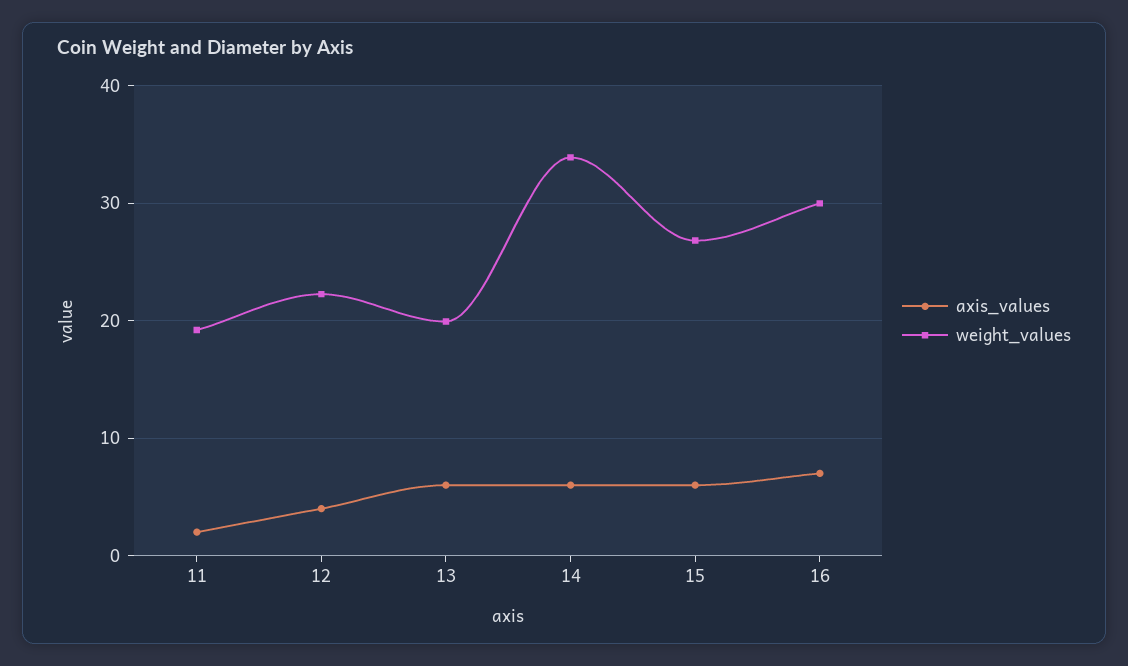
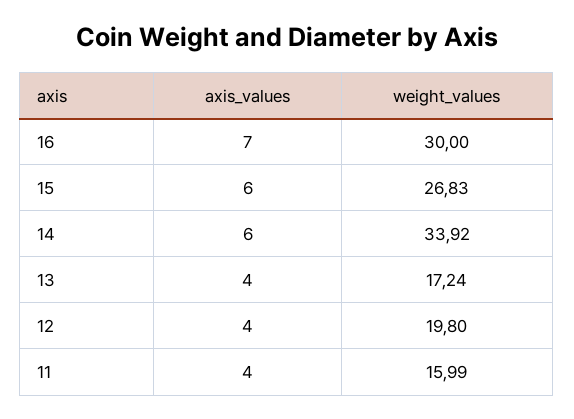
axis_values, 11: 2 -> 4
weight_values, 11: 19 -> 15.99
weight_values, 12: 22 -> 19.8
axis_values, 13: 6 -> 4
weight_values, 13: 20 -> 17.24

